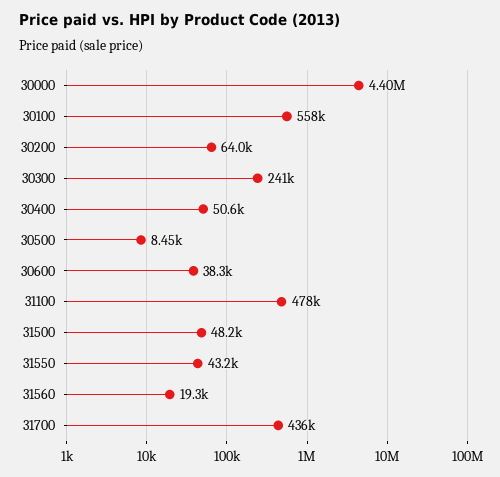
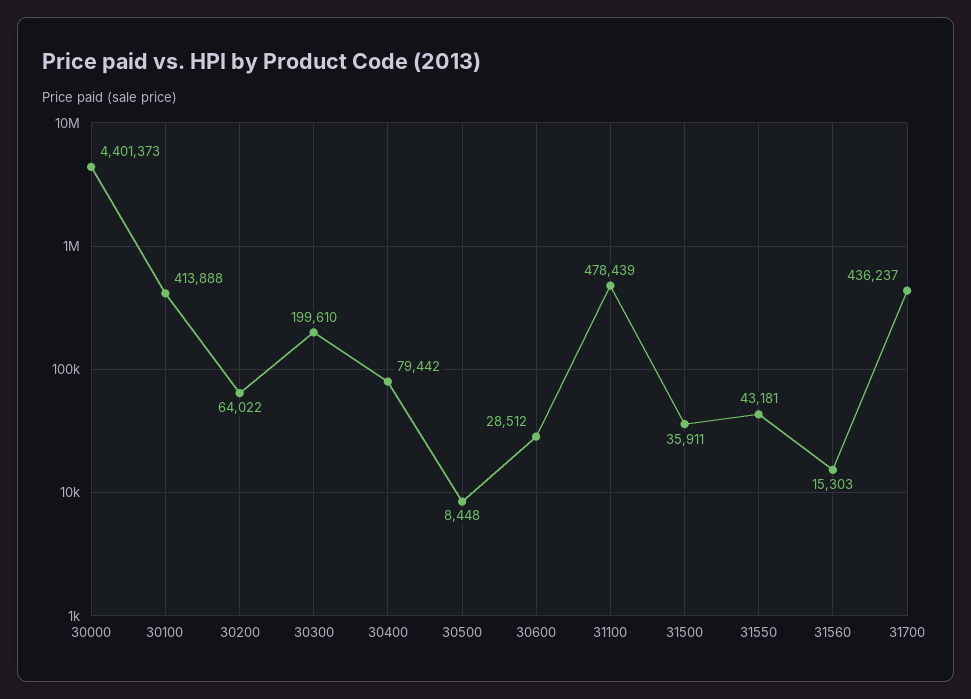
30100: 558000 -> 413888
30300: 241000 -> 199610
30400: 50600 -> 79442
30600: 38300 -> 28512
31500: 48200 -> 35911
31560: 19300 -> 15303

